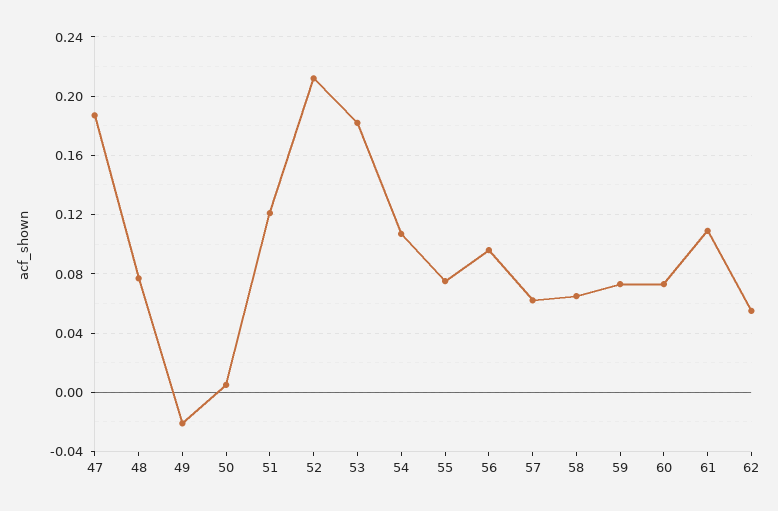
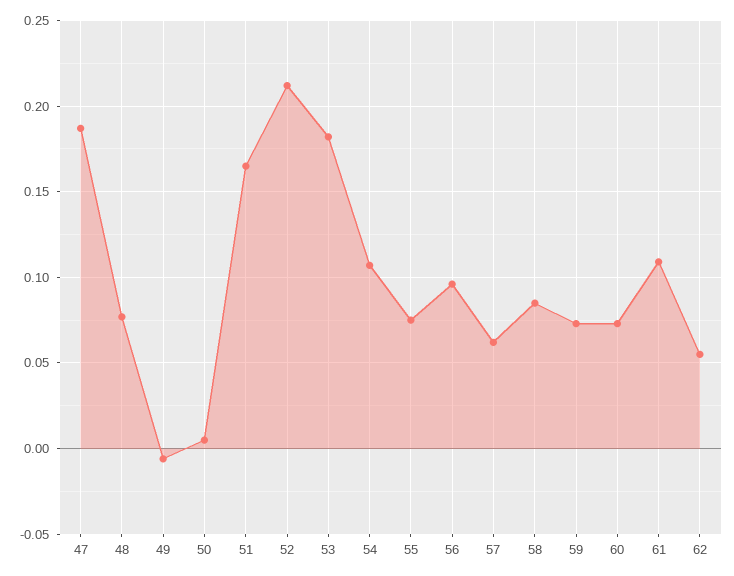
49: -0.02 -> -0.005
51: 0.12 -> 0.165
58: 0.065 -> 0.085

